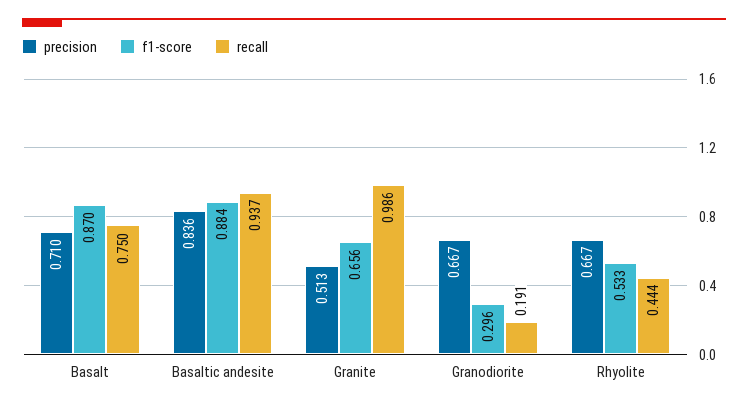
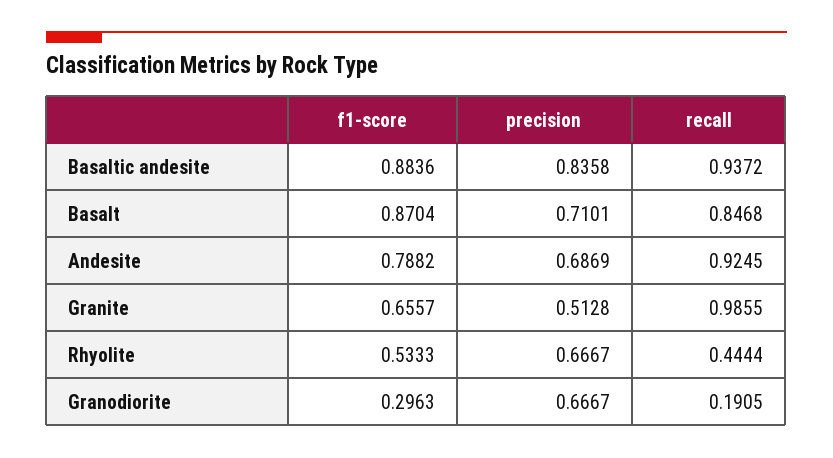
recall, Basalt: 0.75 -> 0.8468
f1-score, Andesite: none -> 0.7882
precision, Andesite: none -> 0.6869
recall, Andesite: none -> 0.9245

